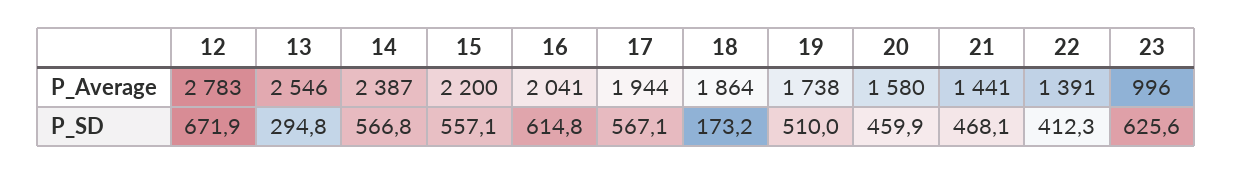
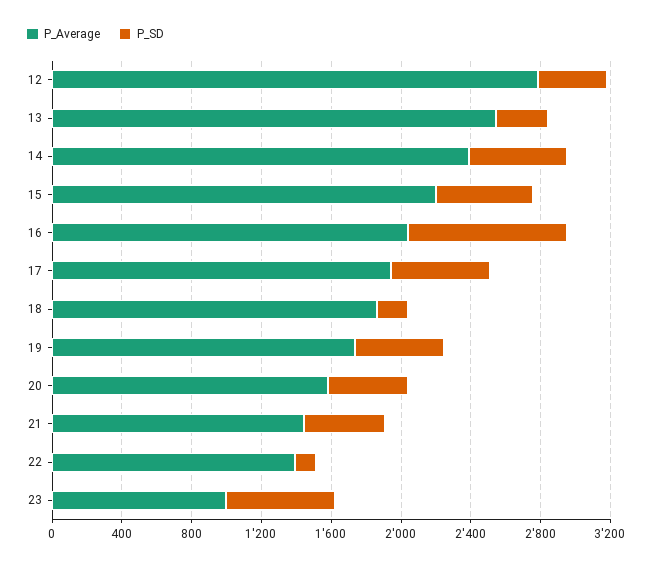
P_SD, 12: 671.9 -> 400
P_SD, 16: 614.8 -> 900
P_SD, 22: 412.3 -> 100

